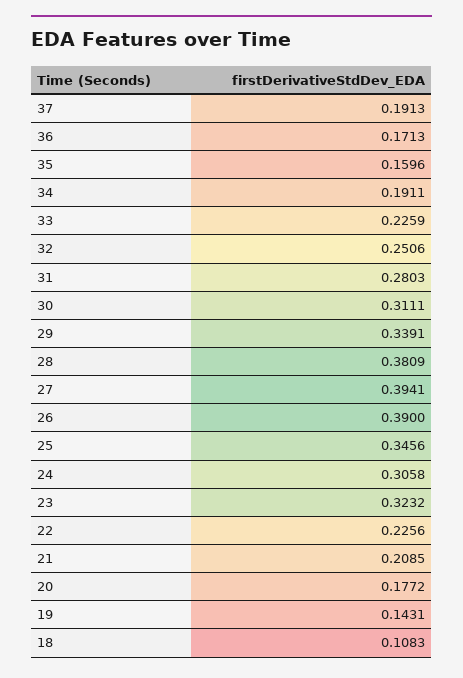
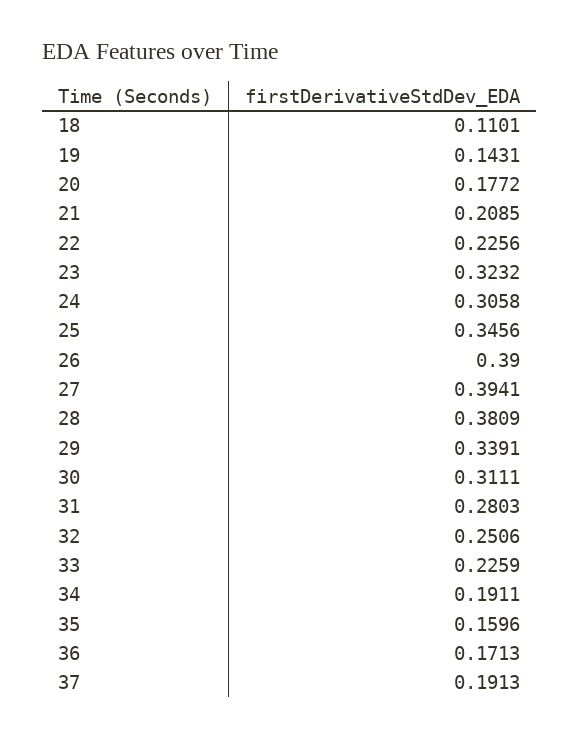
18: 0.1083 -> 0.1101

